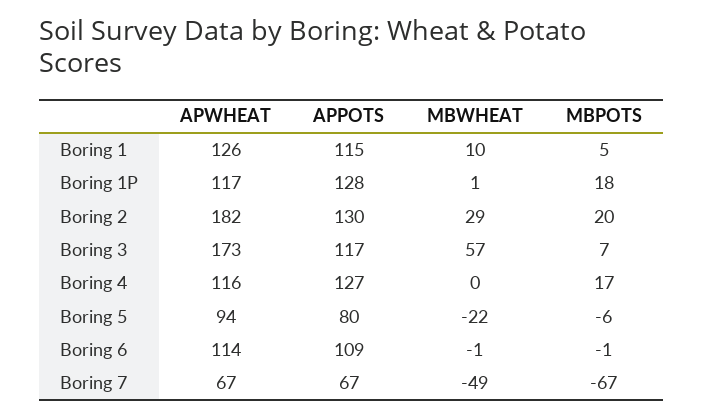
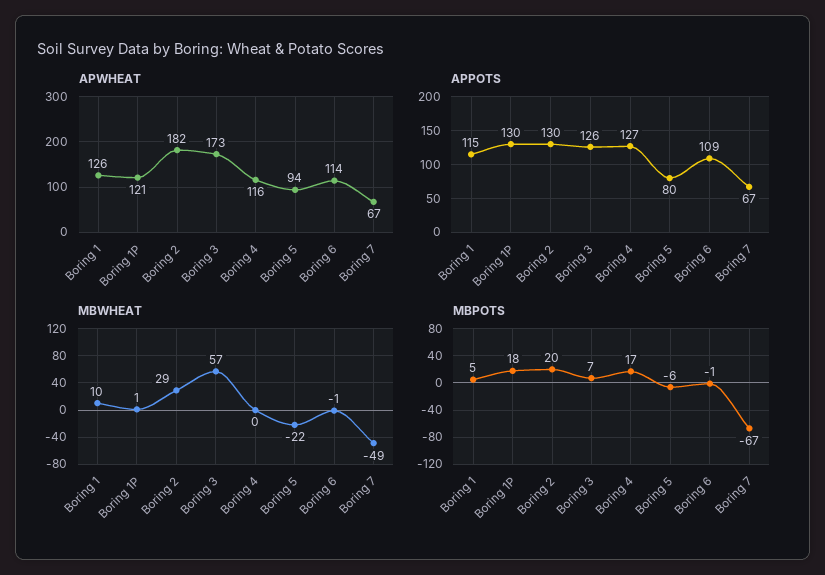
APWHEAT, Boring 1P: 117 -> 121
APPOTS, Boring 1P: 128 -> 130
APPOTS, Boring 3: 117 -> 126

